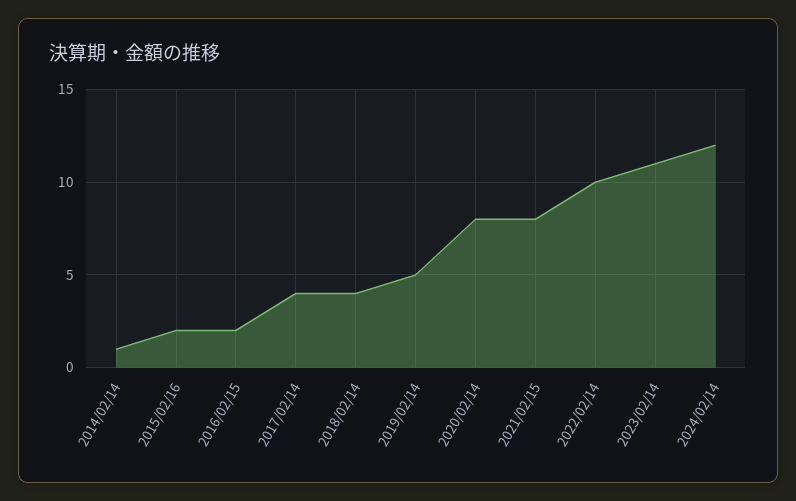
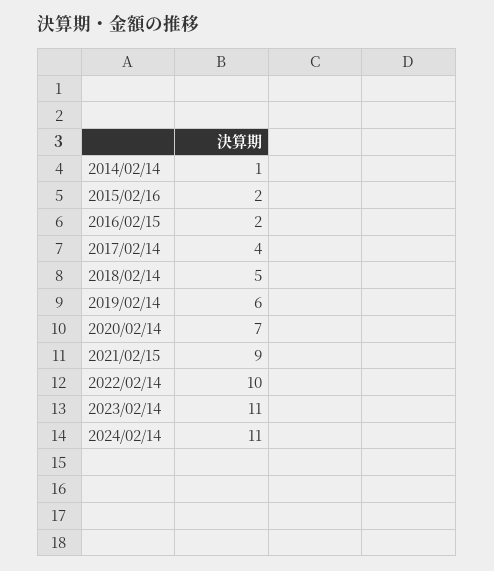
2018/02/14: 4 -> 5
2019/02/14: 5 -> 6
2020/02/14: 8 -> 7
2021/02/15: 8 -> 9
2024/02/14: 12 -> 11

